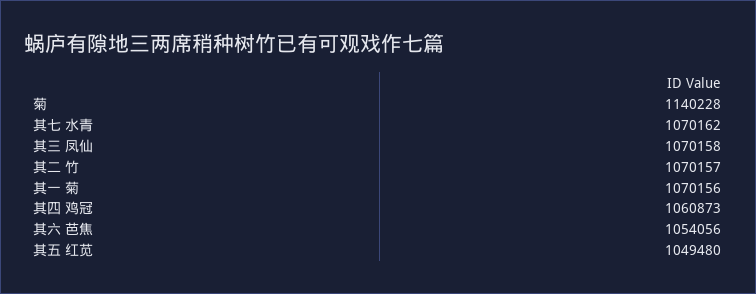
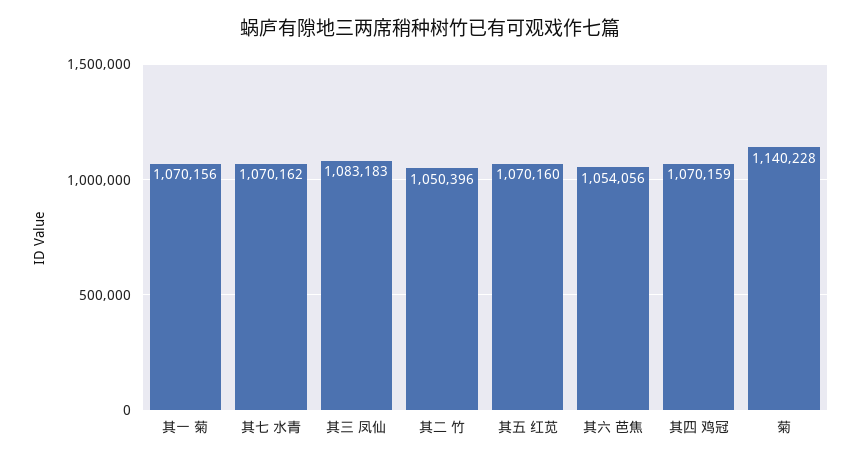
其三 凤仙: 1070158 -> 1083183
其二 竹: 1070157 -> 1050396
其四 鸡冠: 1060873 -> 1070159
其五 红苋: 1049480 -> 1070160

